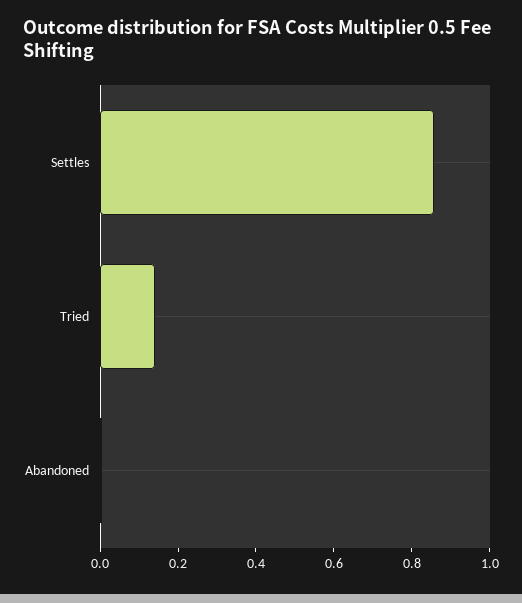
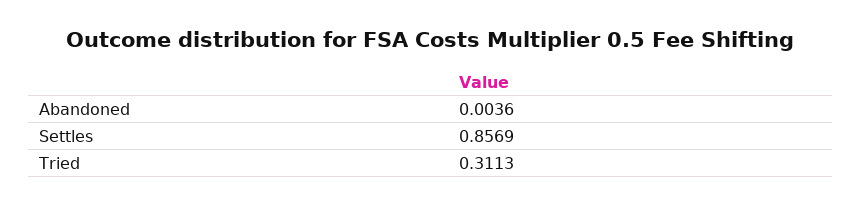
Tried: 0.15 -> 0.3113

